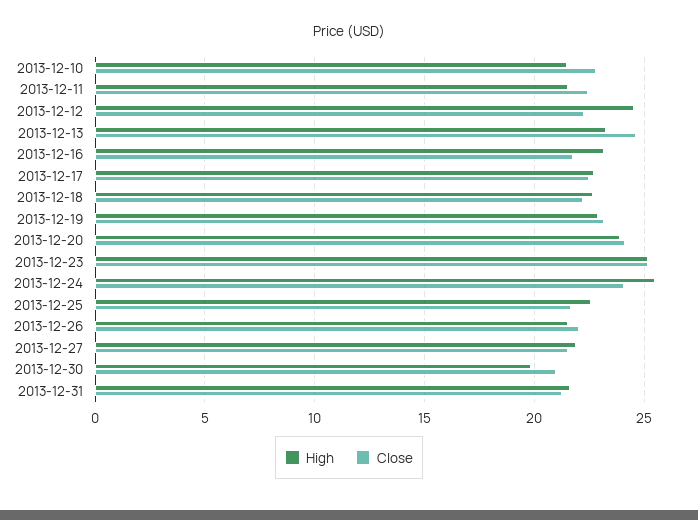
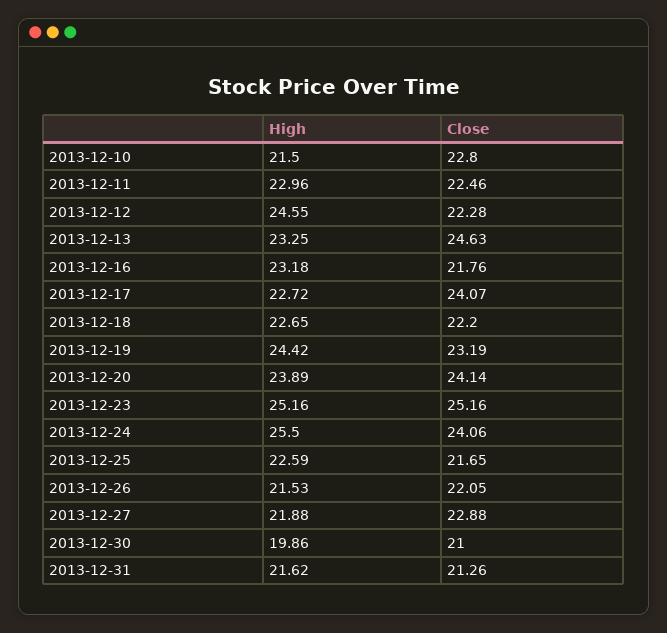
High, 2013-12-11: 21.5 -> 22.96
Close, 2013-12-17: 22.5 -> 24.07
High, 2013-12-19: 23 -> 24.42
Close, 2013-12-27: 21.5 -> 22.88

